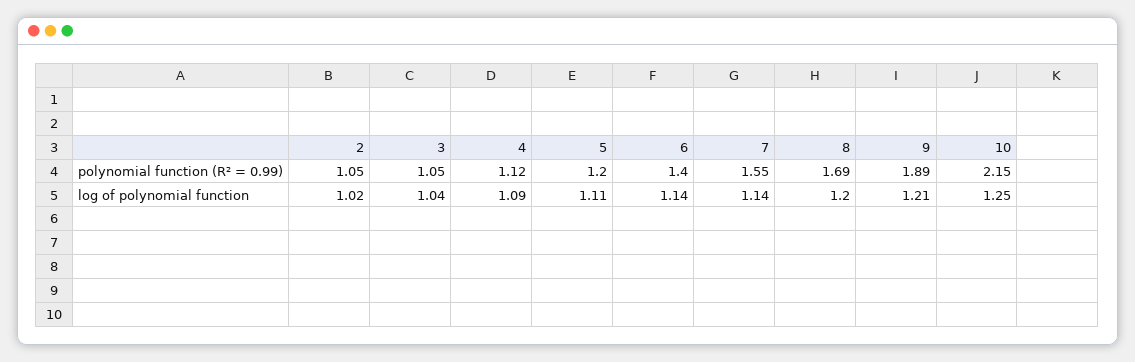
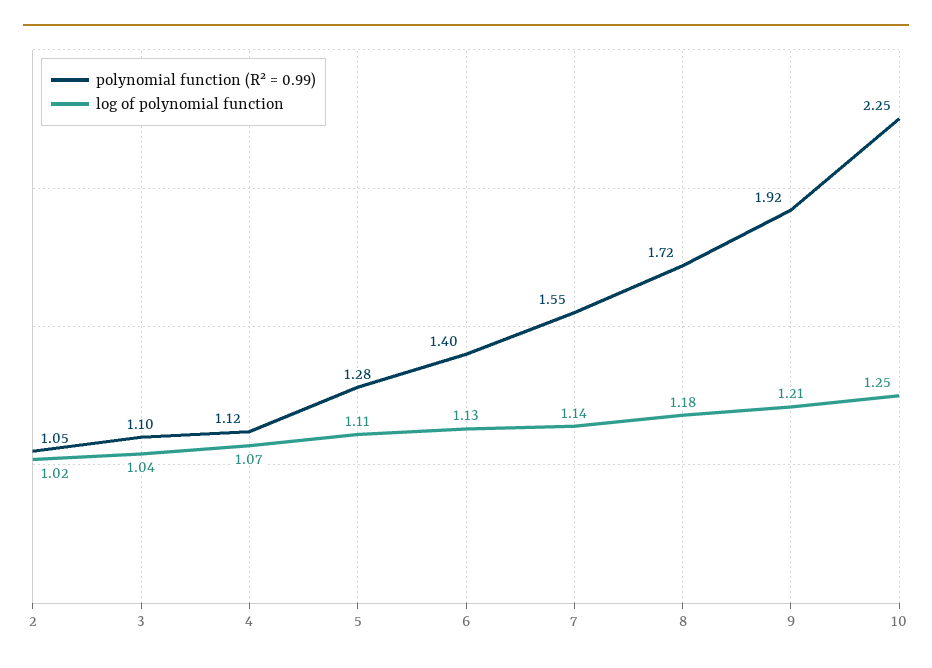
polynomial function (R² = 0.99), 3: 1.05 -> 1.1
polynomial function (R² = 0.99), 5: 1.2 -> 1.28
polynomial function (R² = 0.99), 8: 1.69 -> 1.72
polynomial function (R² = 0.99), 9: 1.89 -> 1.92
polynomial function (R² = 0.99), 10: 2.15 -> 2.25
log of polynomial function, 4: 1.09 -> 1.07
log of polynomial function, 6: 1.14 -> 1.13
log of polynomial function, 8: 1.2 -> 1.18

